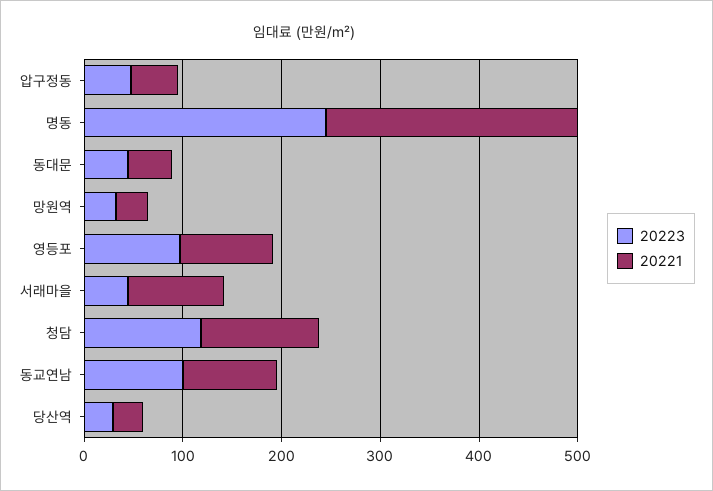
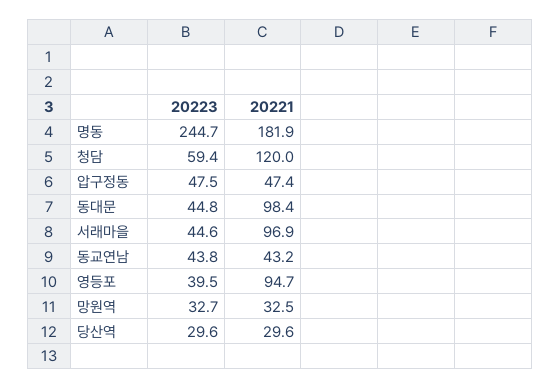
20221, 명동: 260 -> 181.9
20221, 동대문: 40 -> 98.4
20223, 영등포: 100 -> 39.5
20223, 청담: 120 -> 59.4
20223, 동교연남: 100 -> 43.8
20221, 동교연남: 100 -> 43.2

